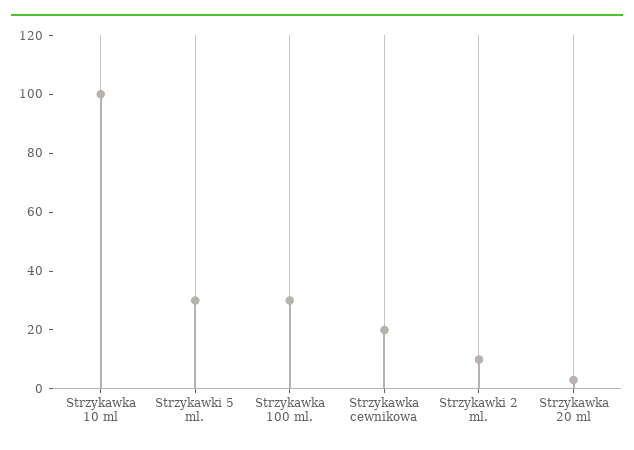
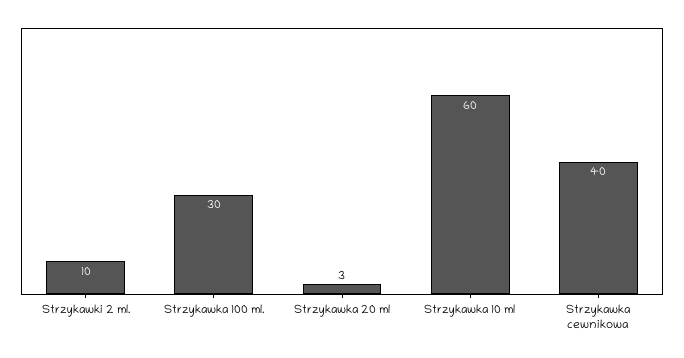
Strzykawka 10 ml: 100 -> 60
Strzykawki 5 ml.: 30 -> none
Strzykawka cewnikowa: 20 -> 40

